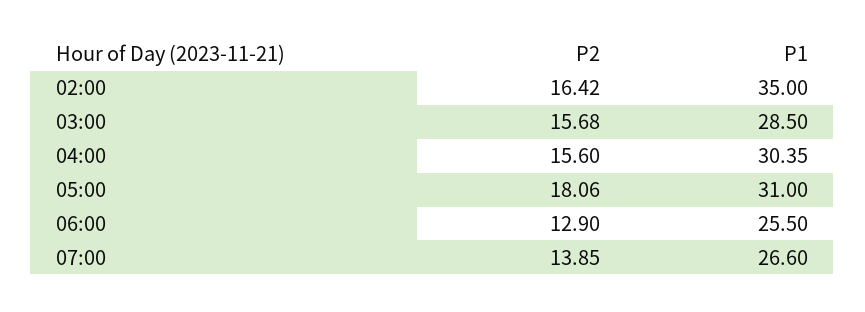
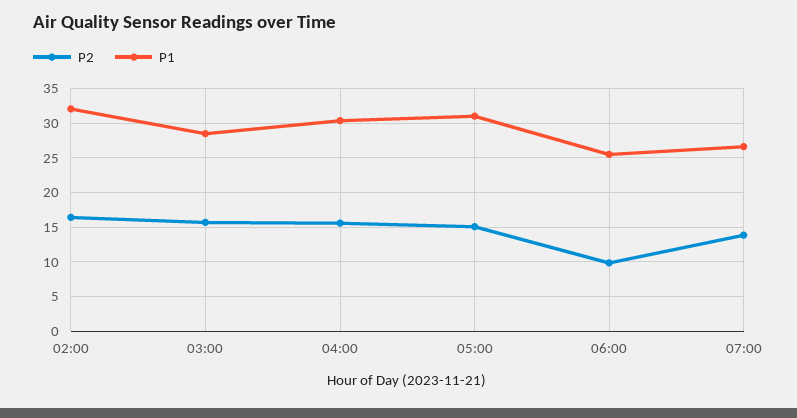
P1, 02:00: 35 -> 32
P2, 05:00: 18.06 -> 15
P2, 06:00: 12.9 -> 10

